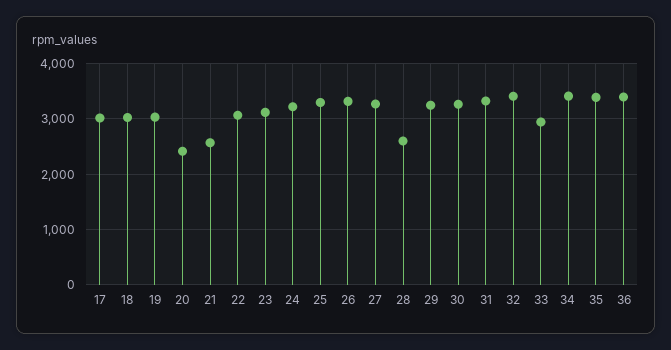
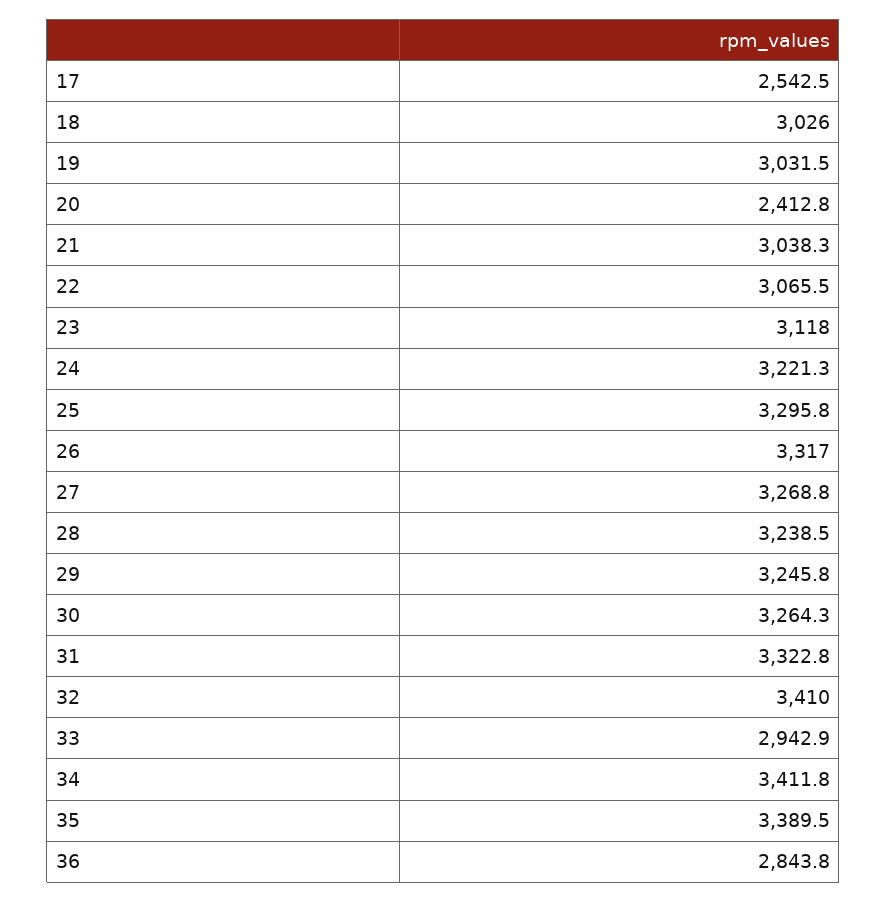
17: 3000 -> 2542.5
21: 2600 -> 3038.3
28: 2600 -> 3238.5
36: 3400 -> 2843.8

